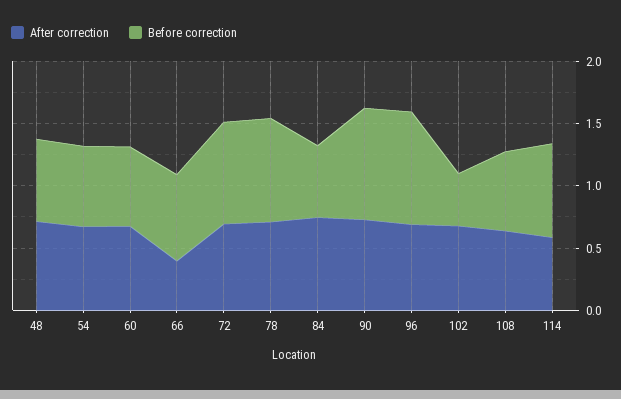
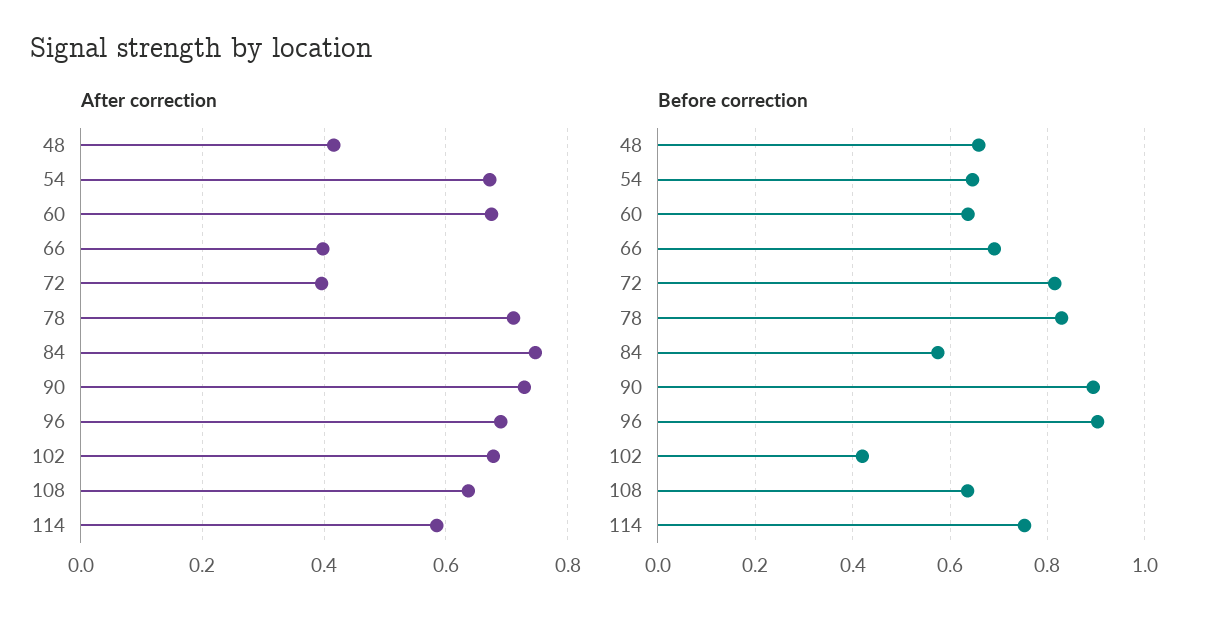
After correction, 48: 0.7 -> 0.42
After correction, 72: 0.7 -> 0.4

